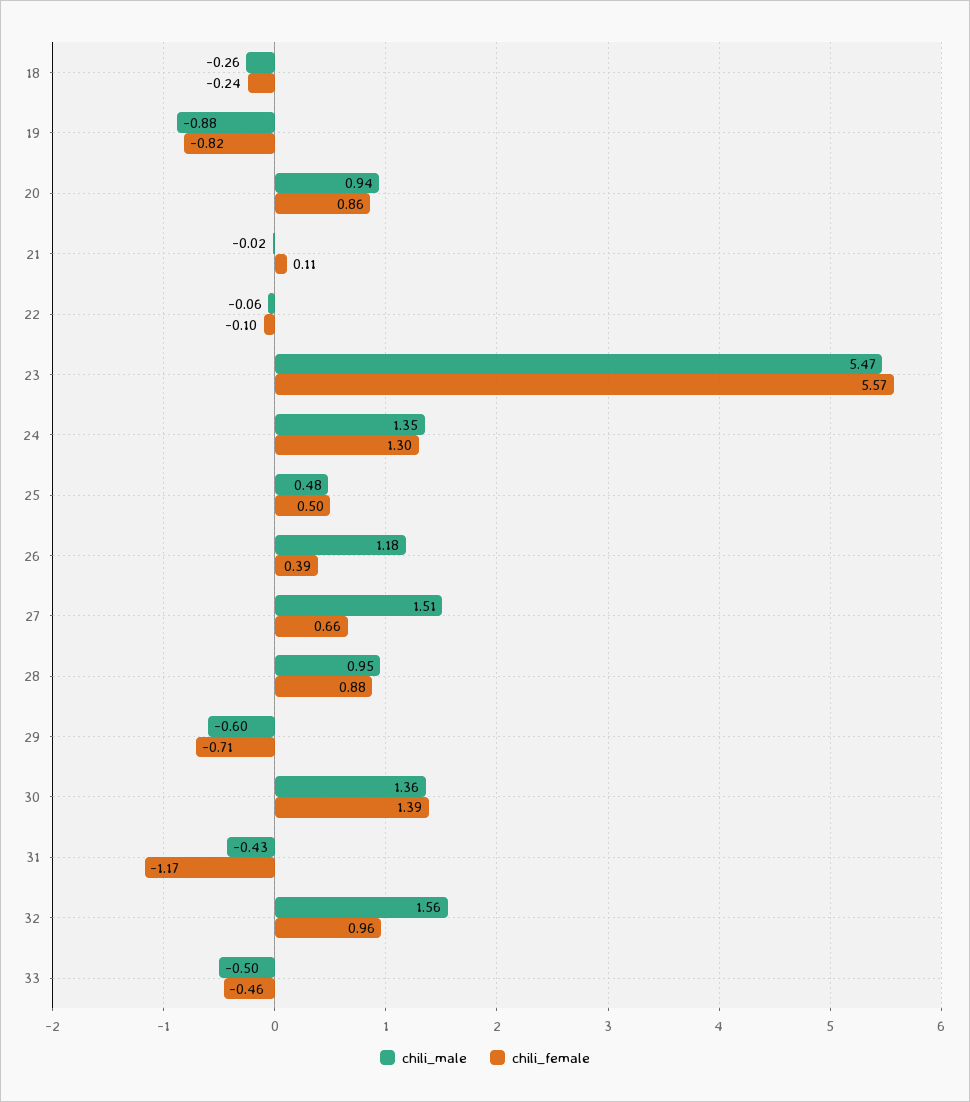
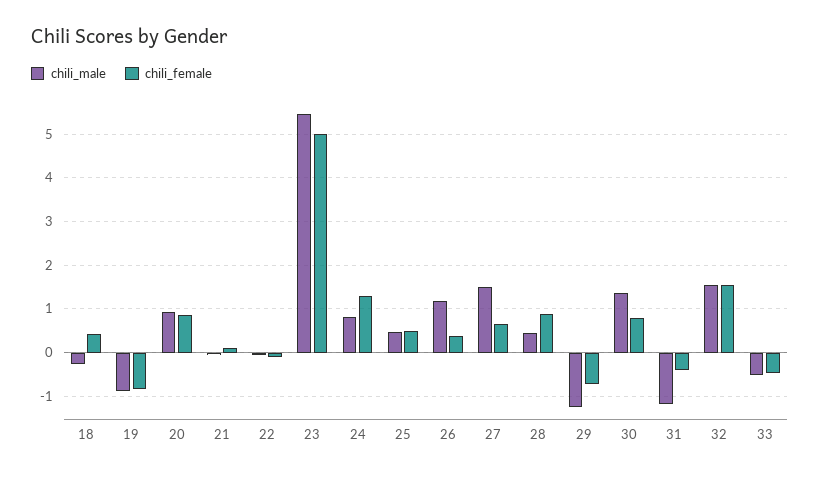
chili_female, 18: -0.24 -> 0.4
chili_female, 23: 5.57 -> 5
chili_male, 24: 1.35 -> 0.8
chili_male, 28: 0.95 -> 0.4
chili_male, 29: -0.6 -> -1.2
chili_female, 30: 1.39 -> 0.8
chili_male, 31: -0.43 -> -1.2
chili_female, 31: -1.17 -> -0.4
chili_female, 32: 0.96 -> 1.6

